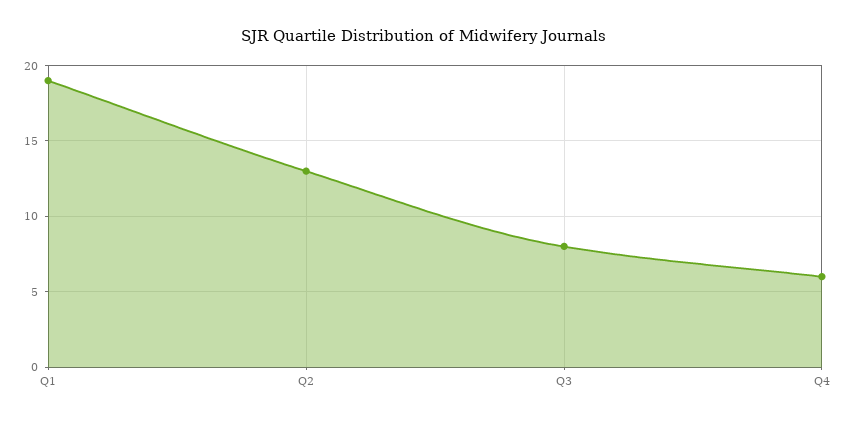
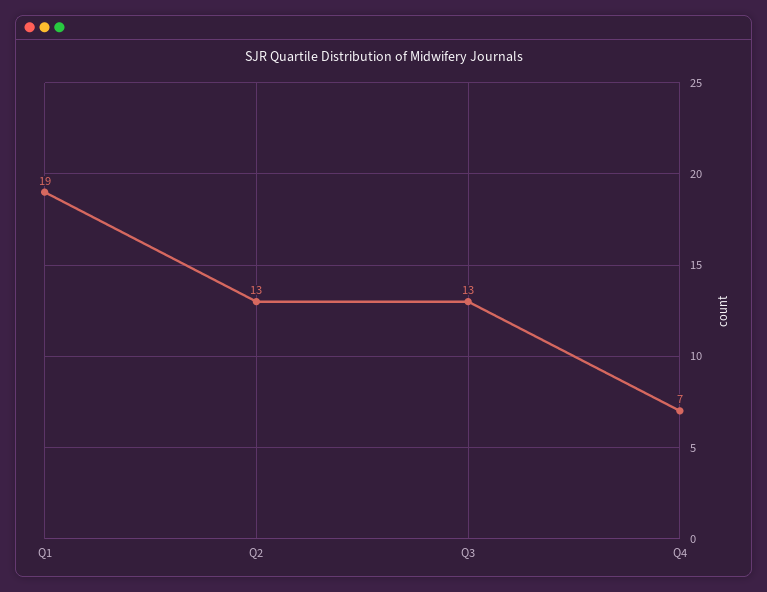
Q3: 8 -> 13
Q4: 6 -> 7

